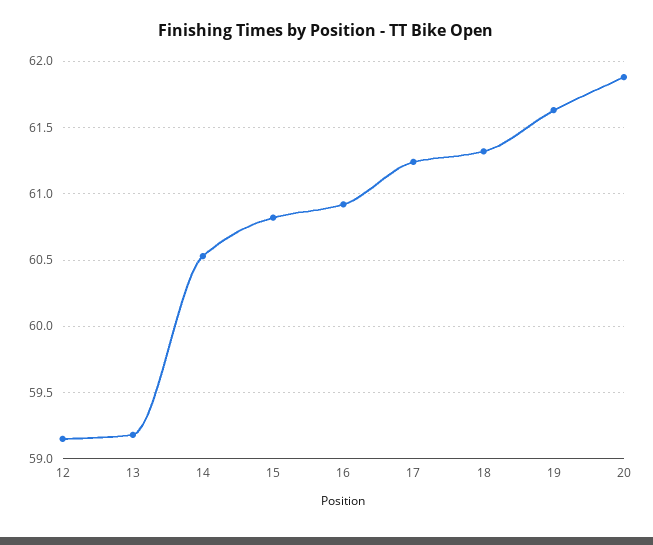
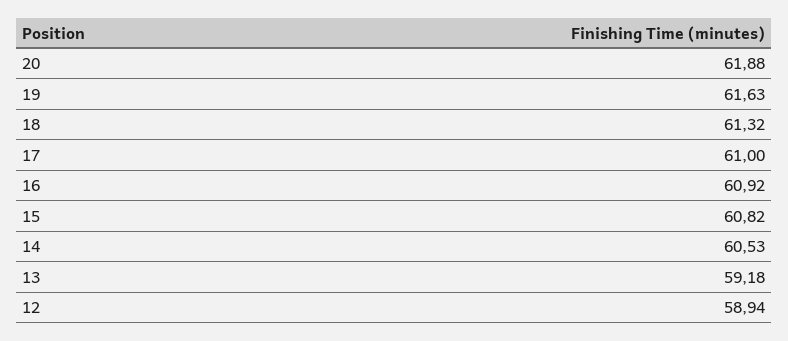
12: 59.15 -> 58.94
17: 61.25 -> 61

